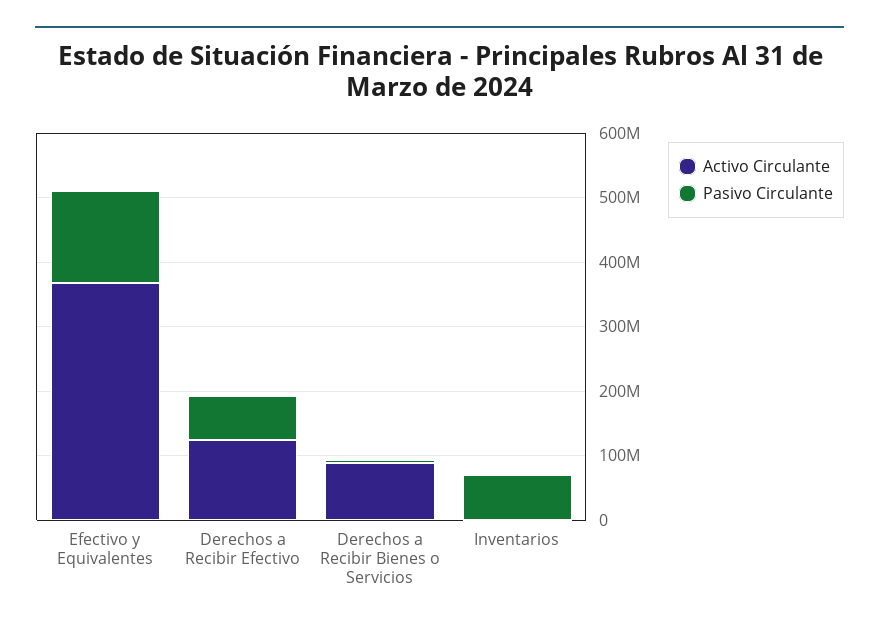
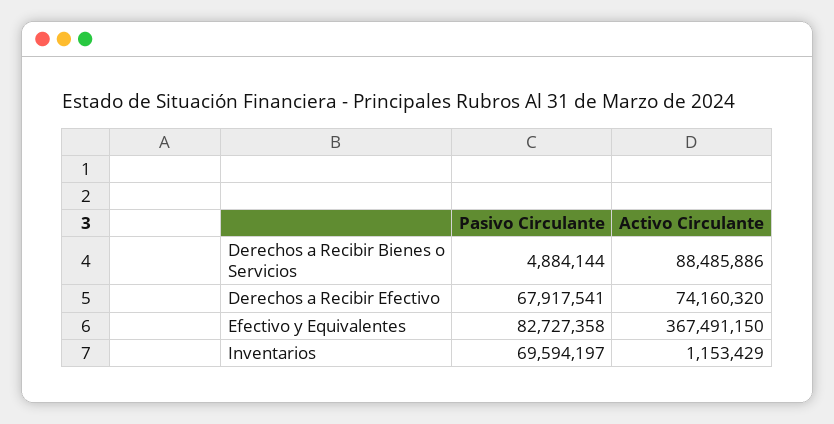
Pasivo Circulante, Efectivo y Equivalentes: 140000000 -> 82727358
Activo Circulante, Derechos a Recibir Efectivo: 120000000 -> 74160320

